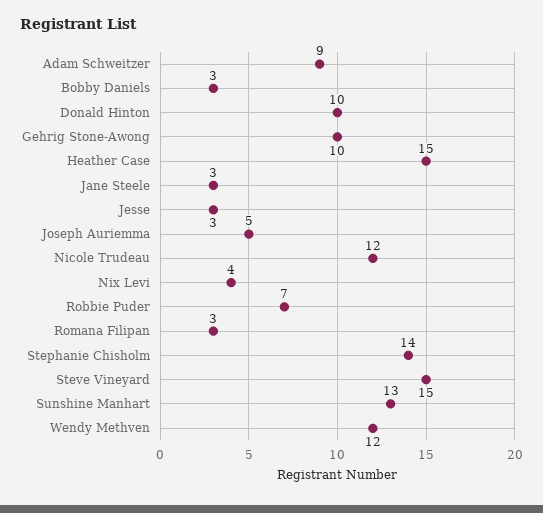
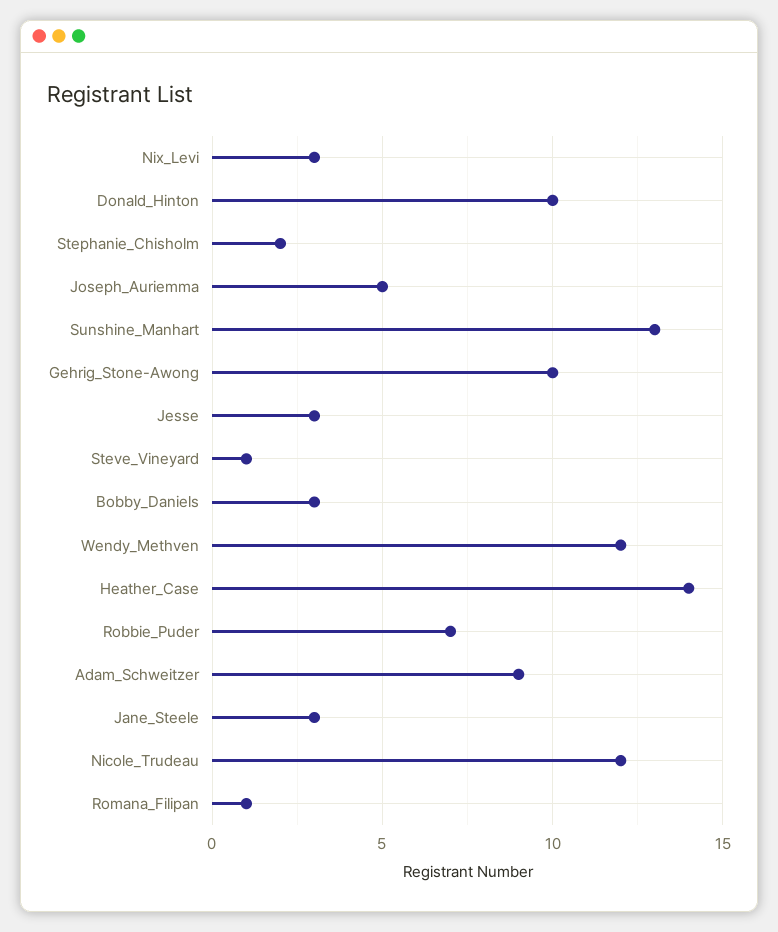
Heather Case: 15 -> 14
Nix Levi: 4 -> 3
Romana Filipan: 3 -> 1
Stephanie Chisholm: 14 -> 2
Steve Vineyard: 15 -> 1

